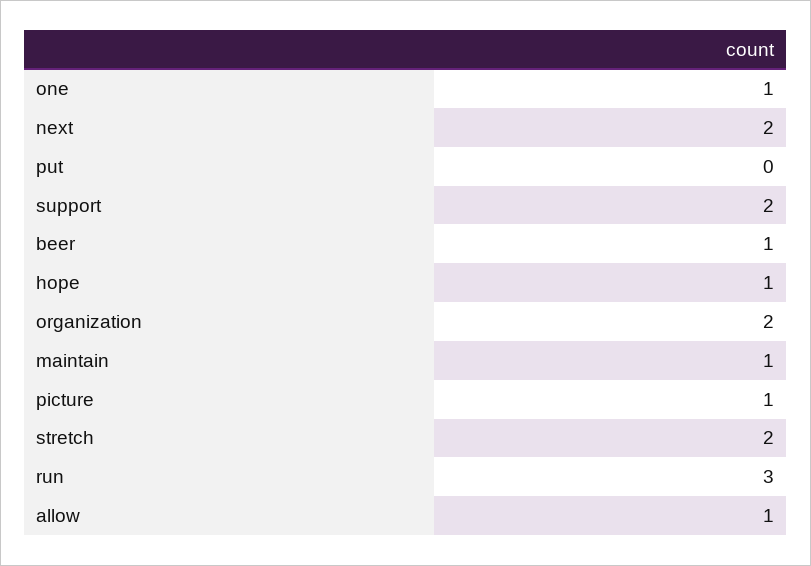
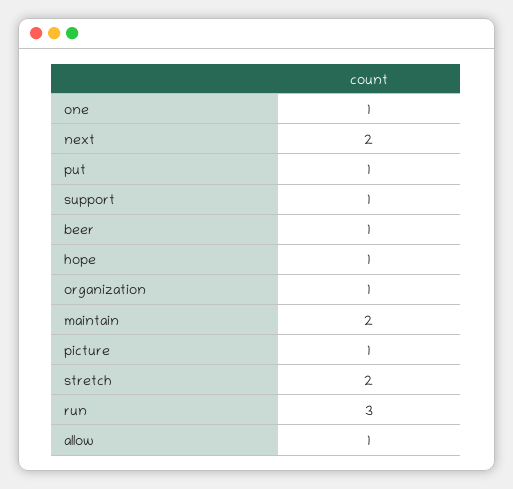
put: 0 -> 1
support: 2 -> 1
organization: 2 -> 1
maintain: 1 -> 2

